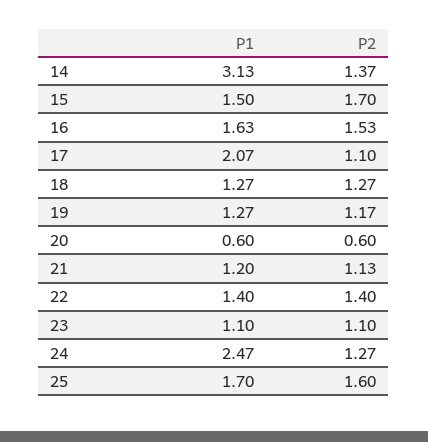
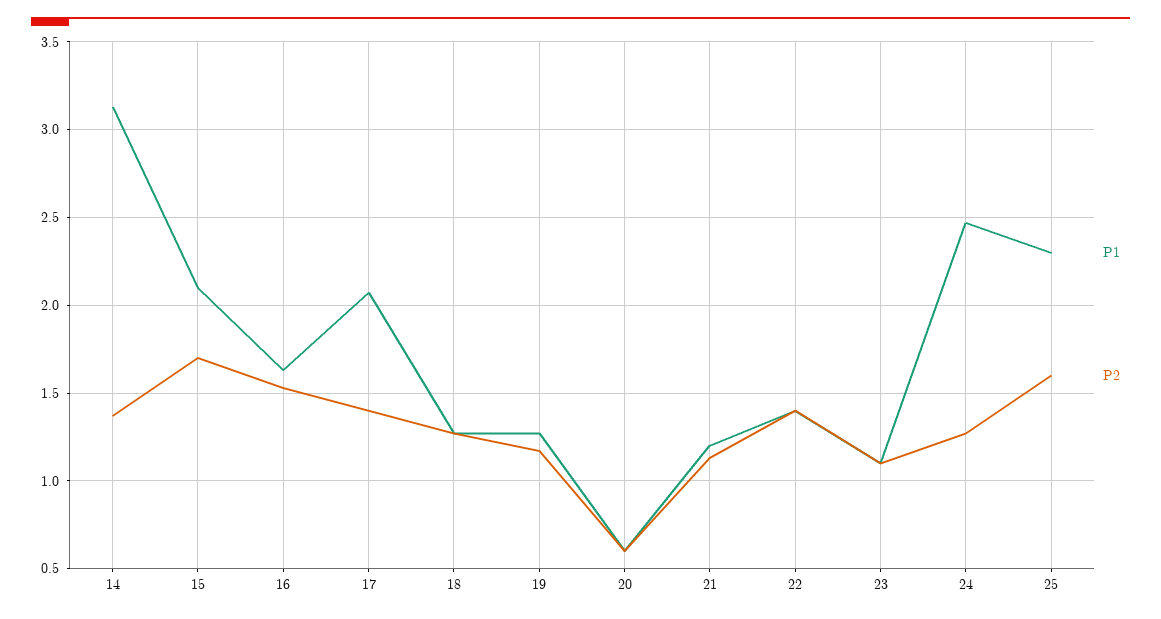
P1, 15: 1.5 -> 2.1
P2, 17: 1.1 -> 1.4
P1, 25: 1.7 -> 2.3

